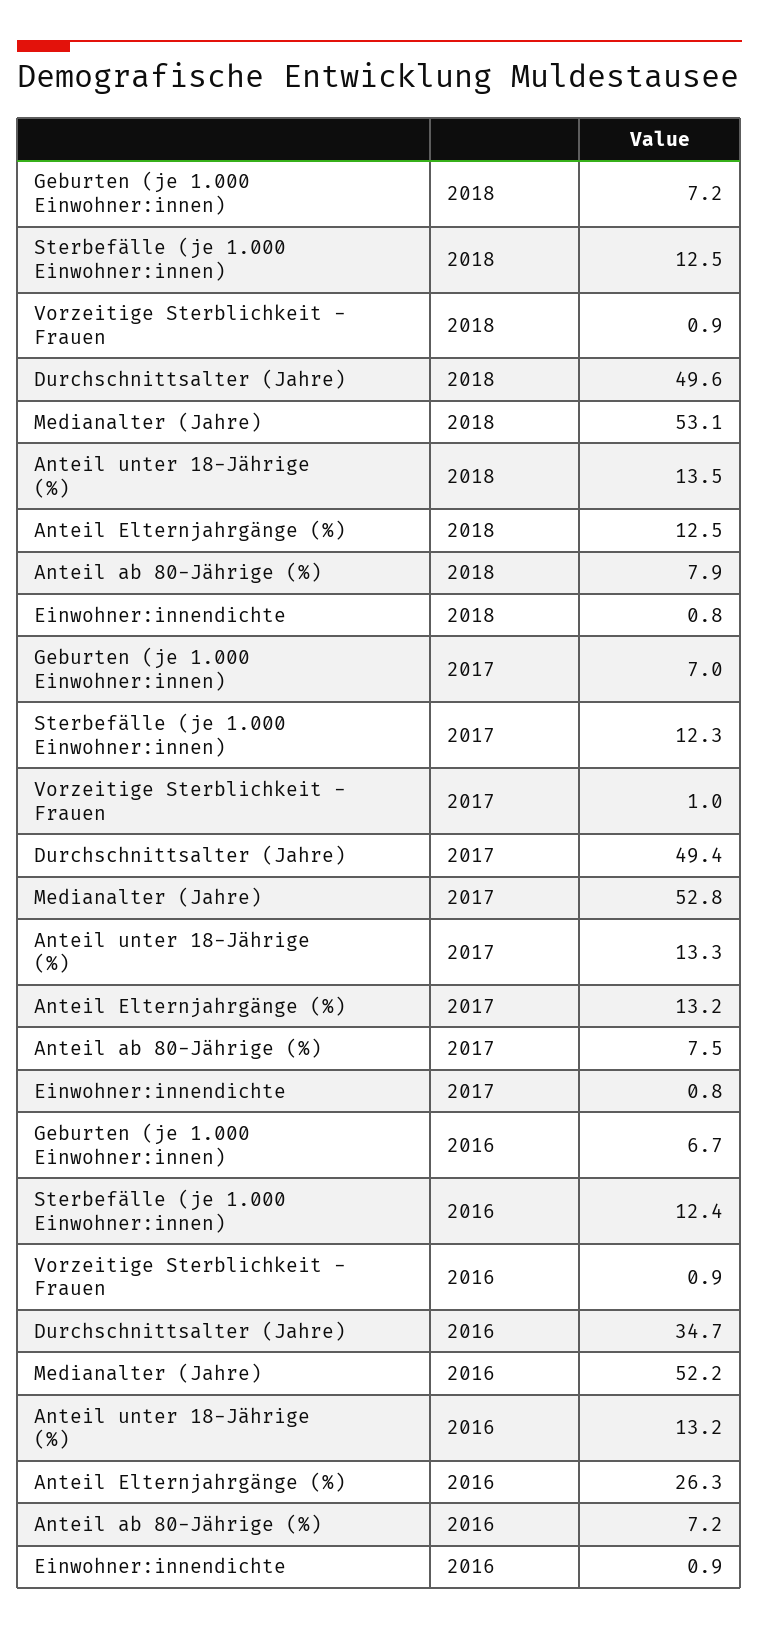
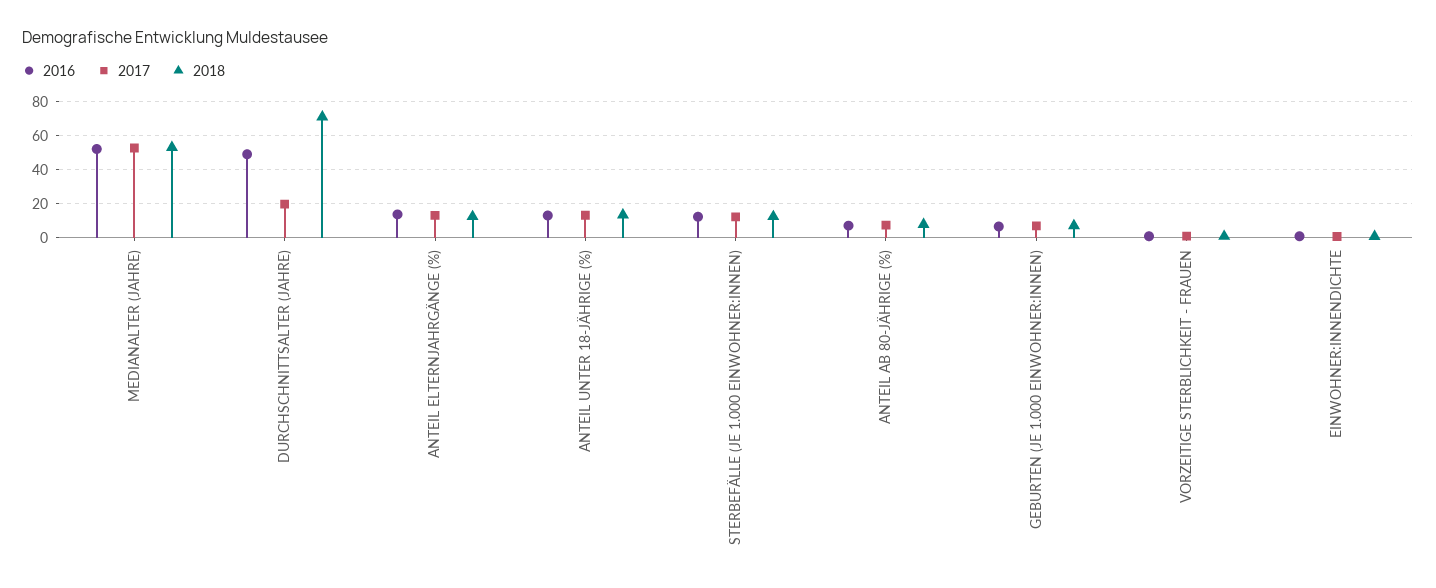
2018, Durchschnittsalter (Jahre): 49.6 -> 70
2017, Durchschnittsalter (Jahre): 49.4 -> 20
2016, Durchschnittsalter (Jahre): 34.7 -> 50
2016, Anteil Elternjahrgänge (%): 26.3 -> 15

